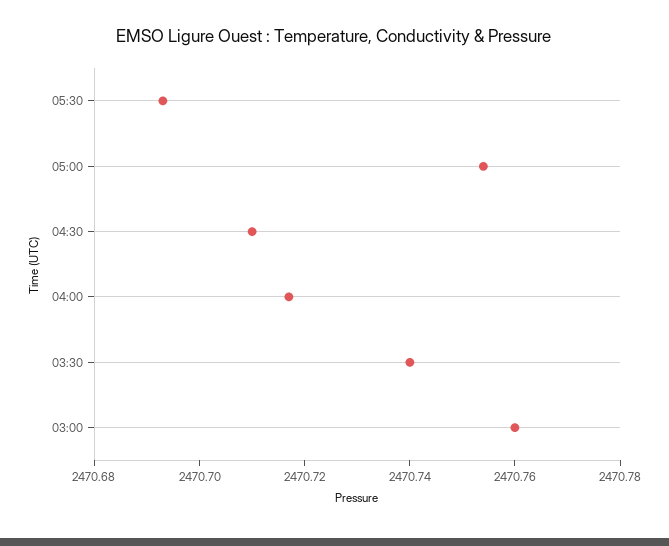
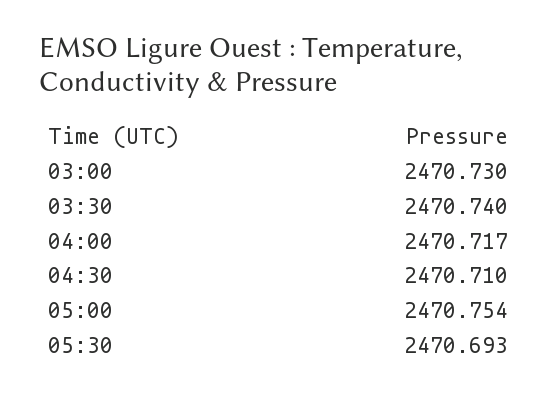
03:00: 2470.76 -> 2470.73

